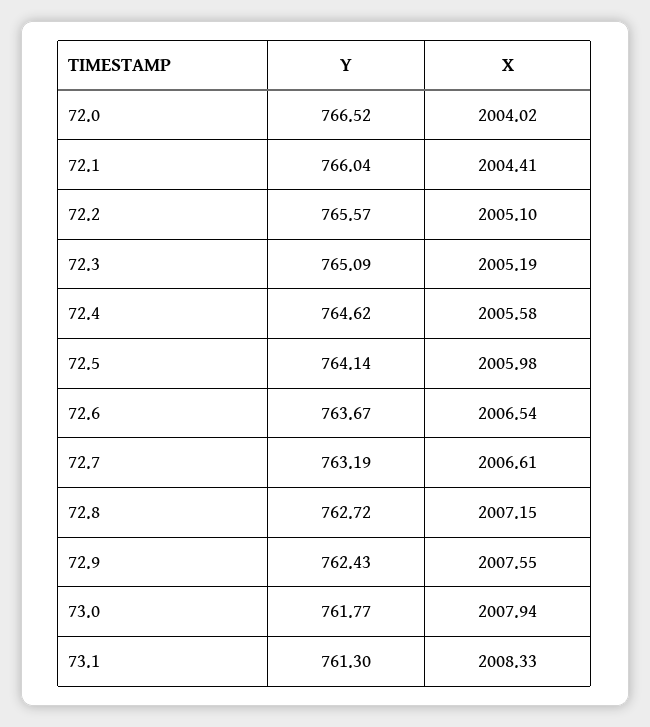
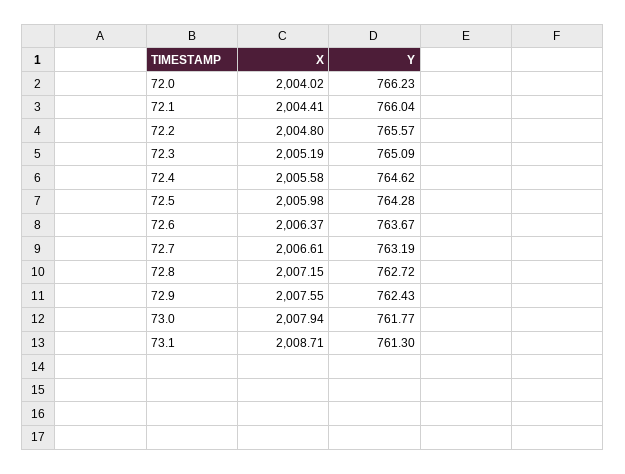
Y, 72.0: 766.52 -> 766.23
X, 72.2: 2005.1 -> 2004.8
Y, 72.5: 764.14 -> 764.28
X, 72.6: 2006.54 -> 2006.37
X, 73.1: 2008.33 -> 2008.71

